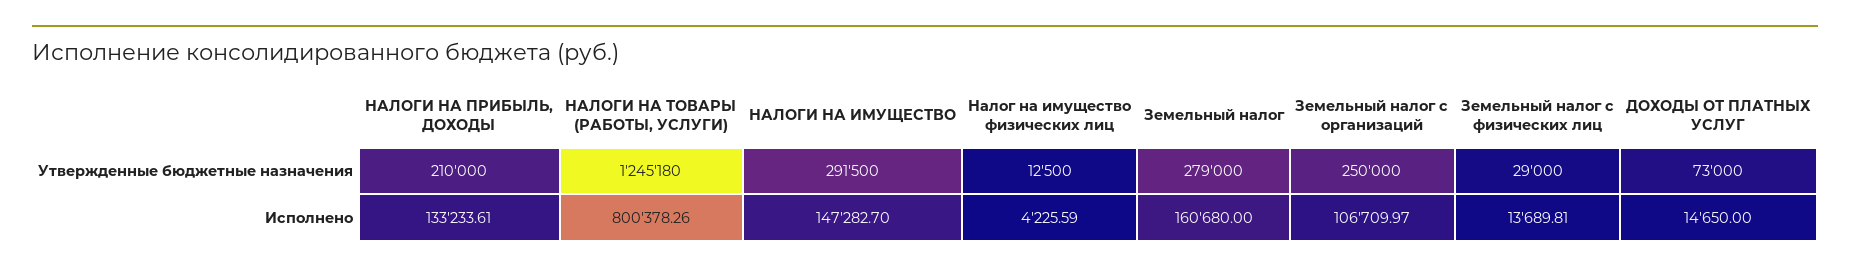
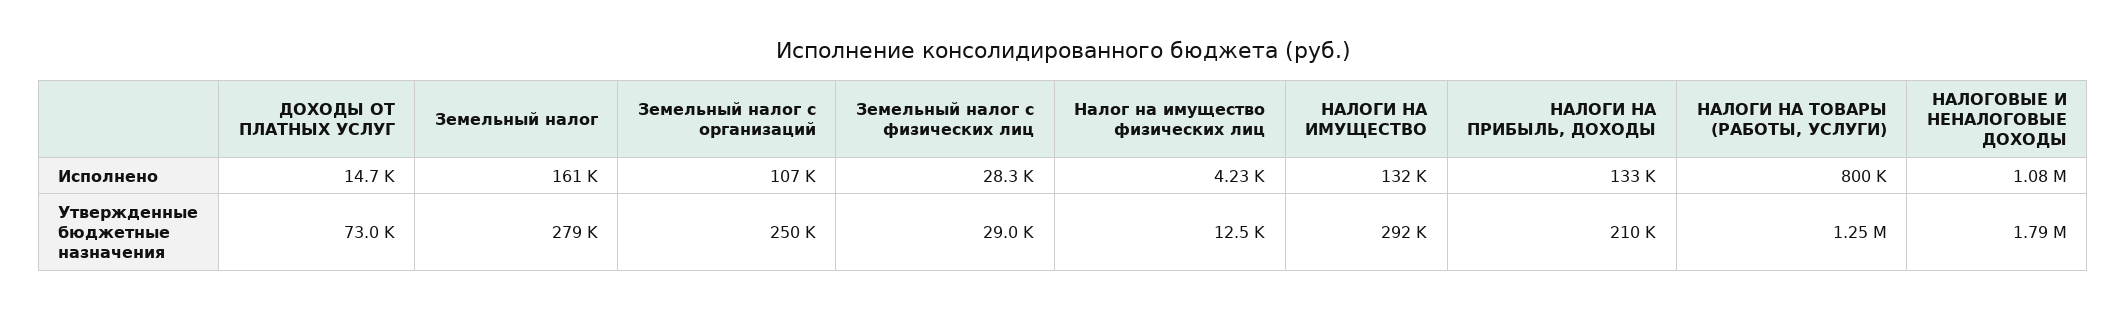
НАЛОГИ НА ИМУЩЕСТВО, Исполнено: 147282.7 -> 132000
Земельный налог с физических лиц, Исполнено: 13689.81 -> 28300
НАЛОГОВЫЕ И НЕНАЛОГОВЫЕ ДОХОДЫ, Исполнено: none -> 1080000
НАЛОГОВЫЕ И НЕНАЛОГОВЫЕ ДОХОДЫ, Утвержденные бюджетные назначения: none -> 1790000

